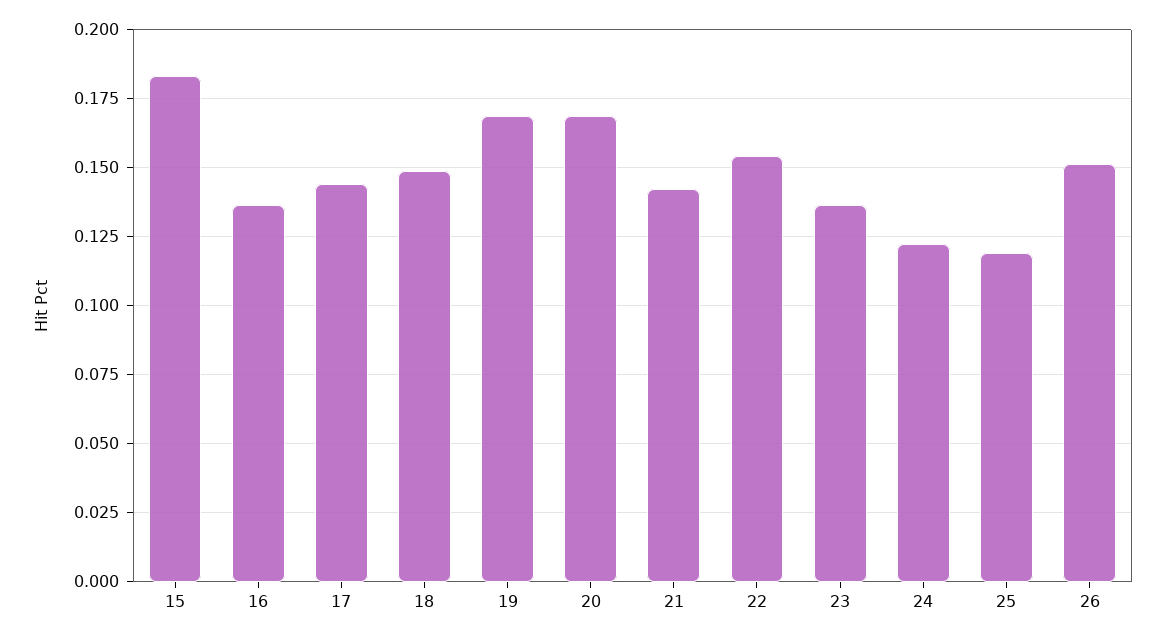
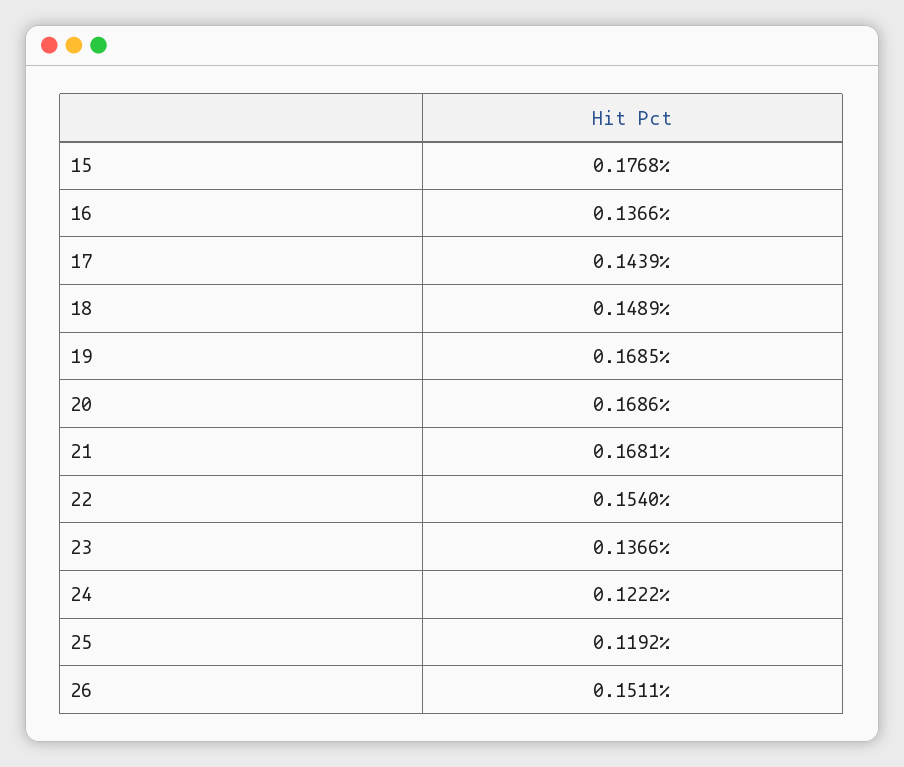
15: 0.1825 -> 0.1768
21: 0.1425 -> 0.1681

